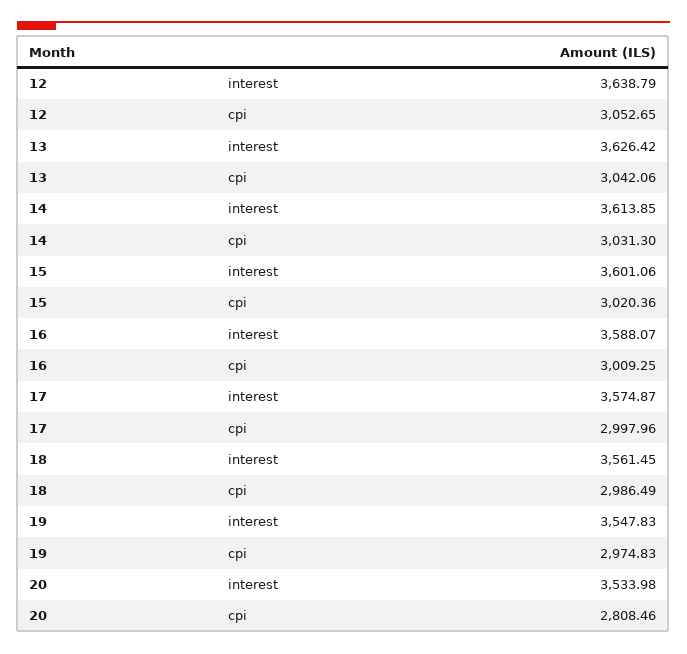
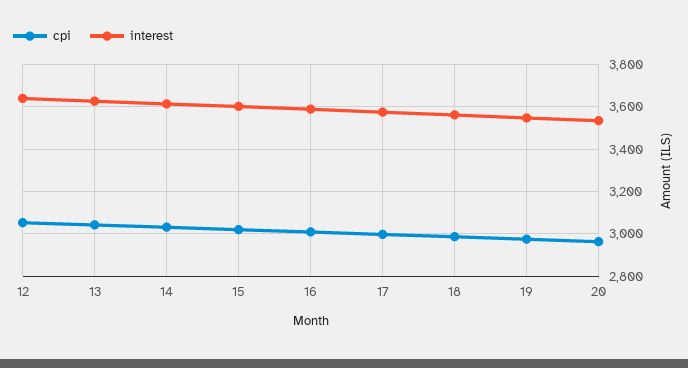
cpi, 20: 2808.46 -> 2950

